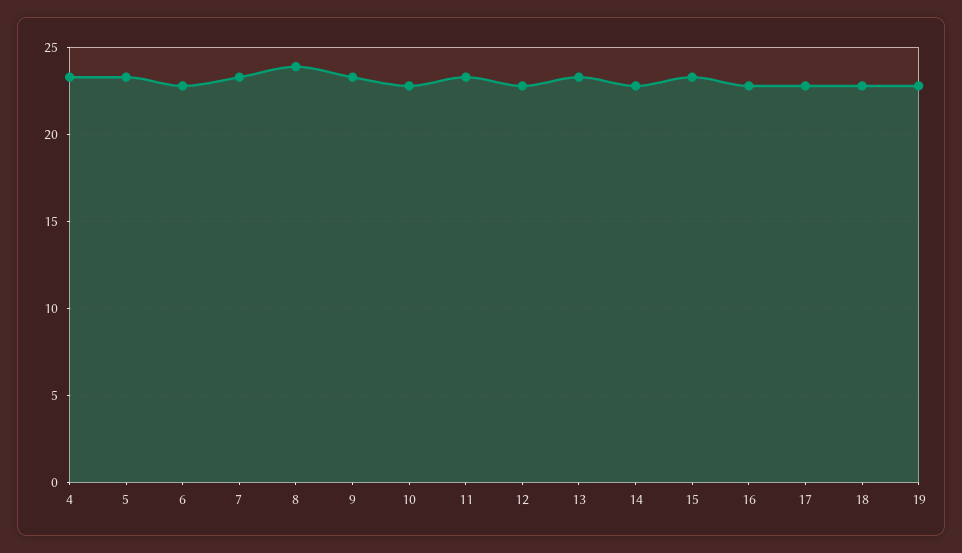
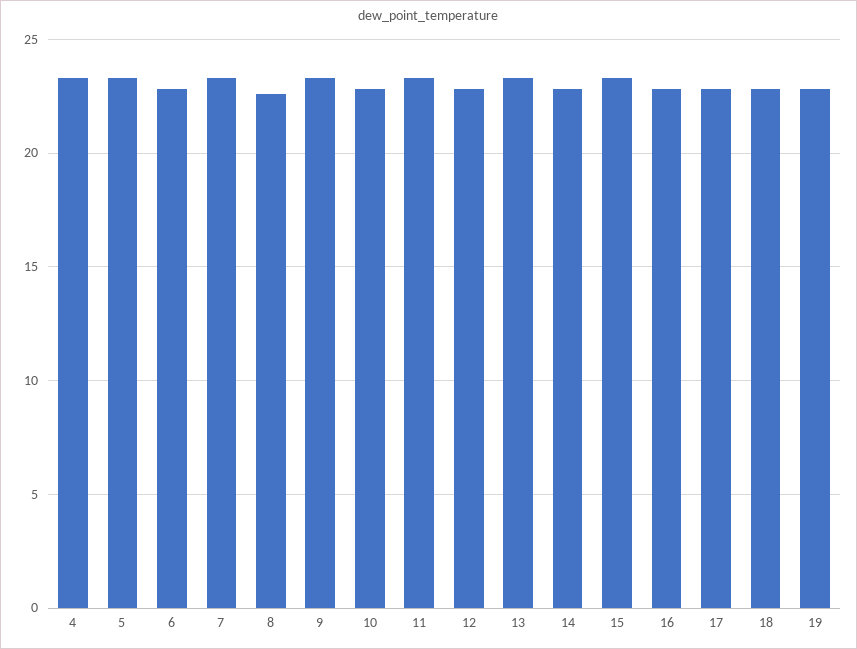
8: 24 -> 22.5

